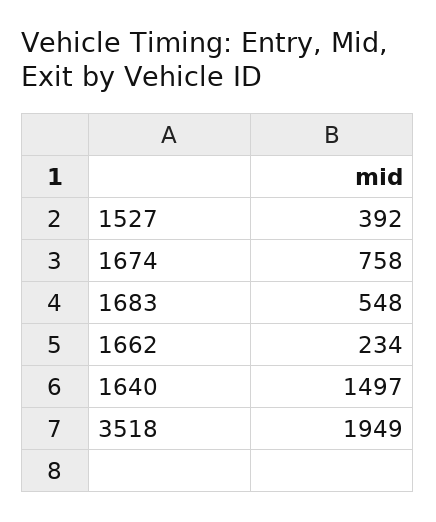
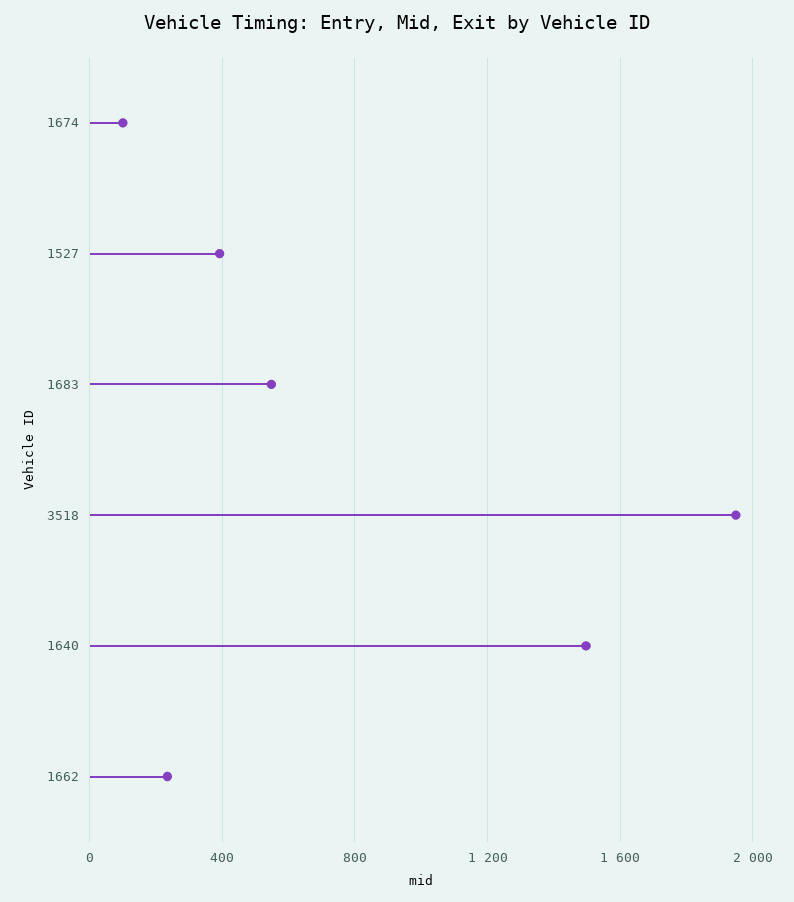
1674: 758 -> 100

